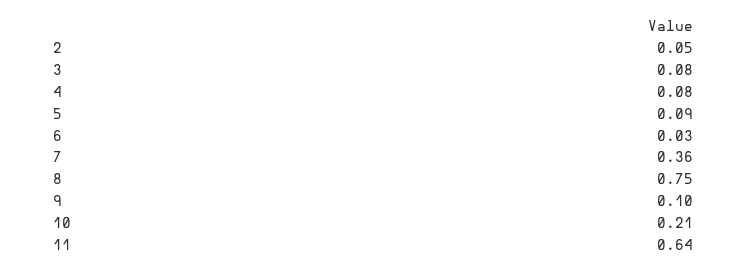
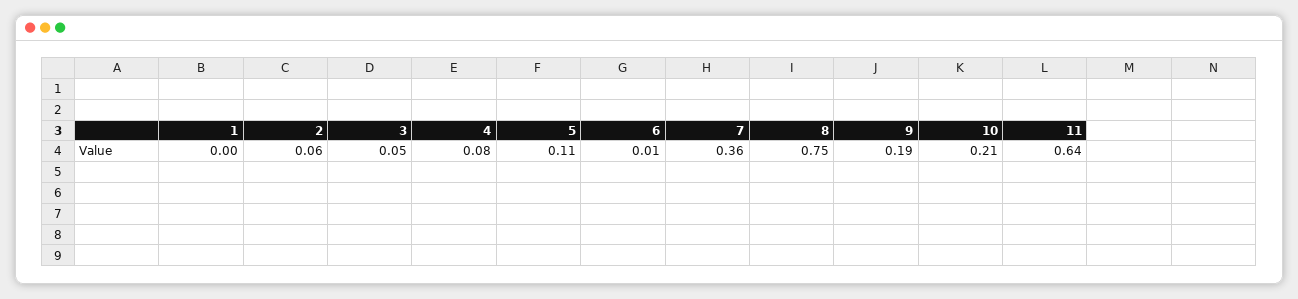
2: 0.05 -> 0.06
3: 0.08 -> 0.05
5: 0.09 -> 0.11
6: 0.03 -> 0.01
9: 0.1 -> 0.19
1: none -> 0

